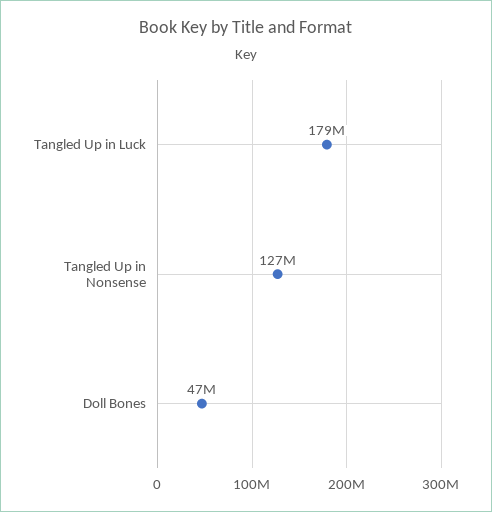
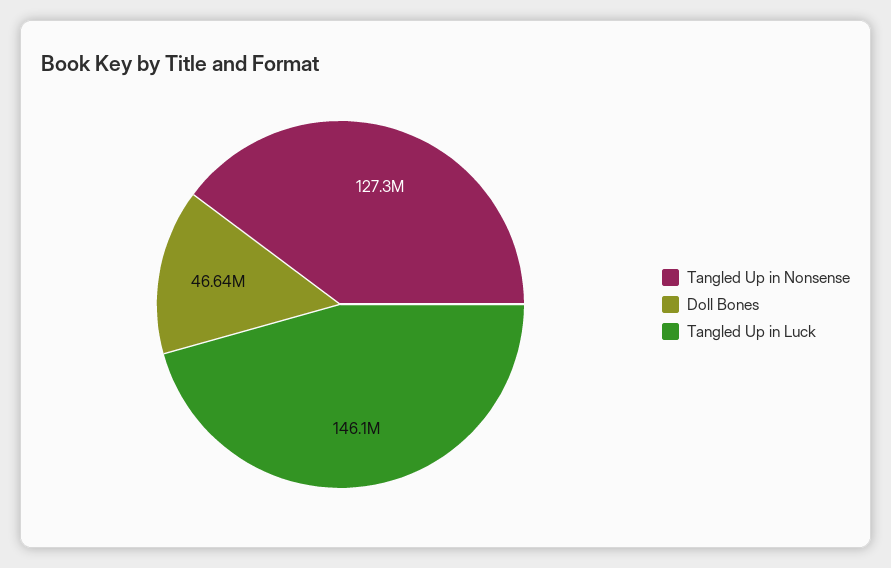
Tangled Up in Luck: 179000000 -> 146100000

